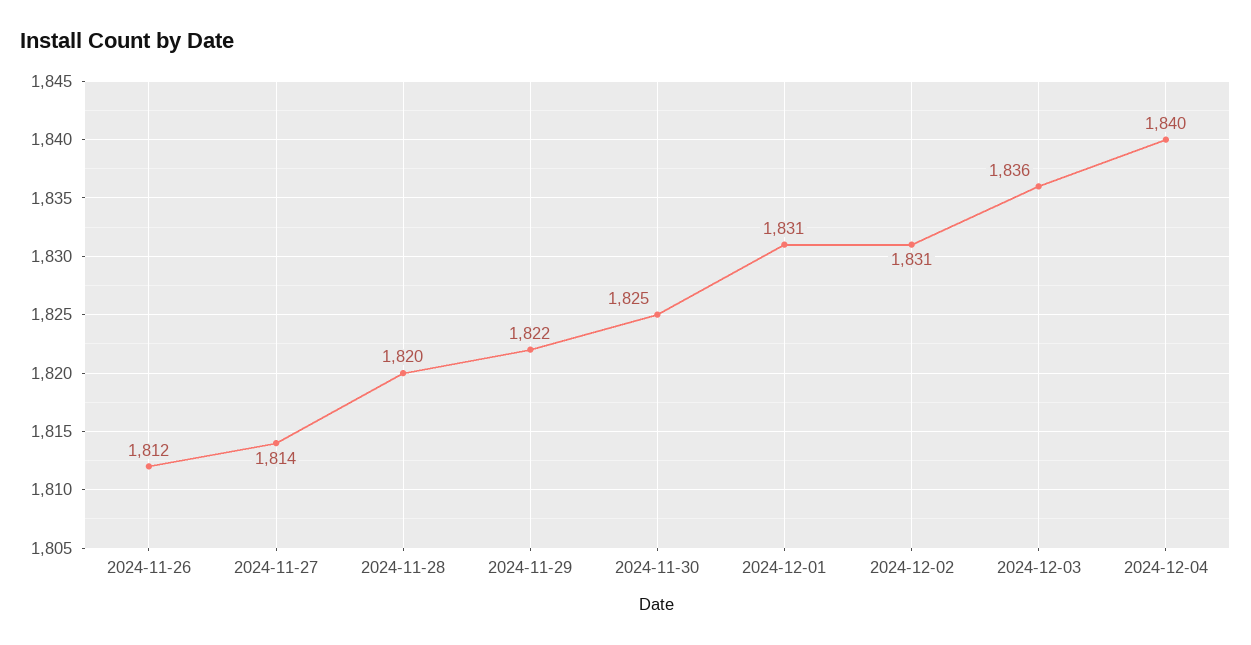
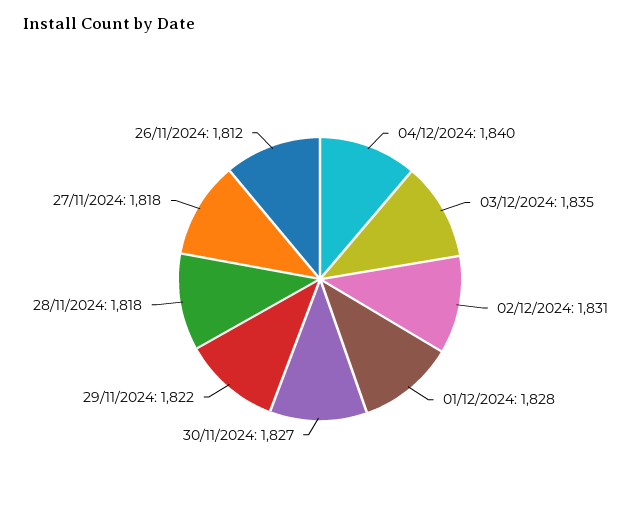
2024-11-27: 1814 -> 1818
2024-11-28: 1820 -> 1818
2024-11-30: 1825 -> 1827
2024-12-01: 1831 -> 1828
2024-12-03: 1836 -> 1835

